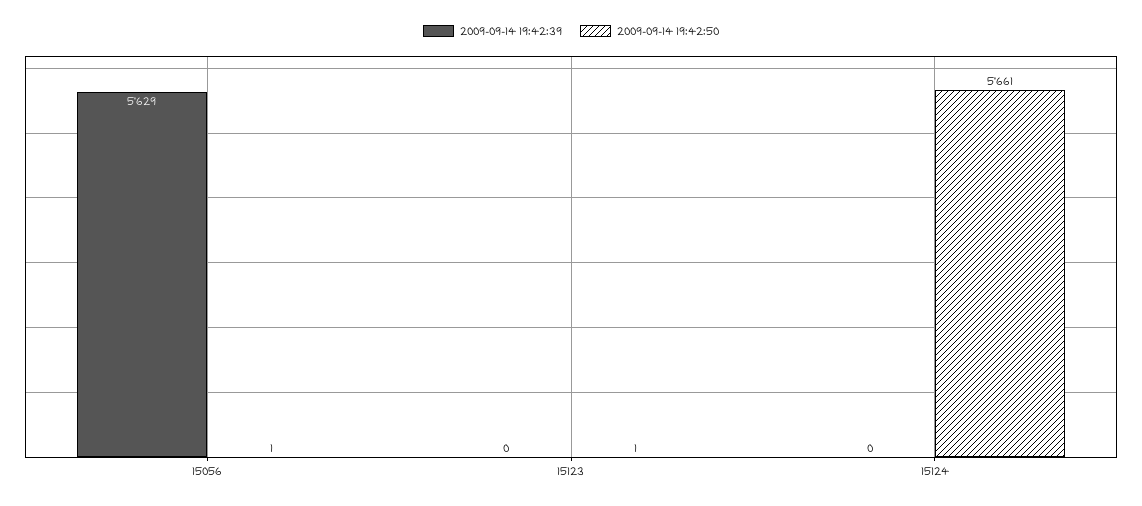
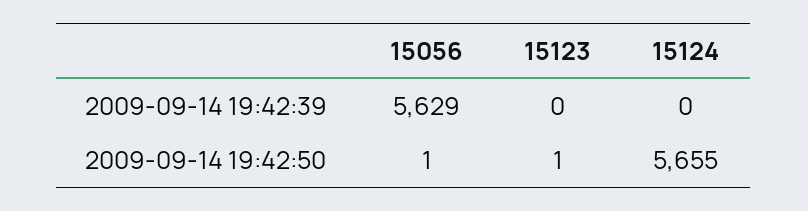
2009-09-14 19:42:50, 15124: 5661 -> 5655

